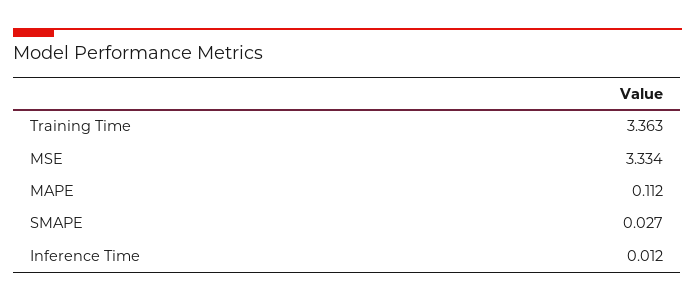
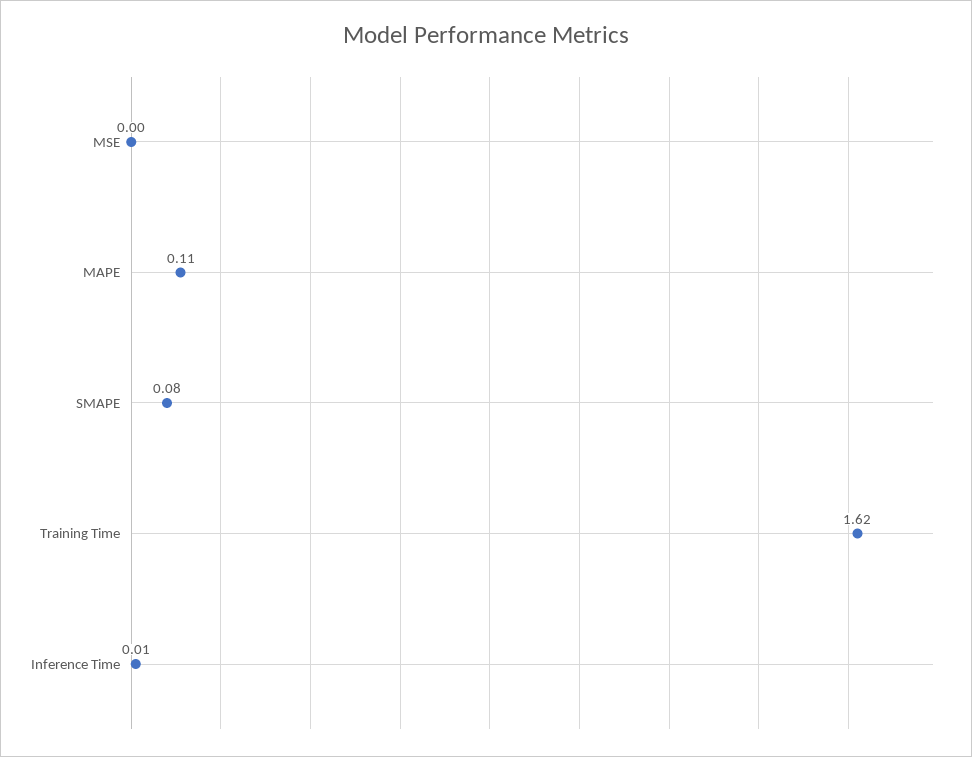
Training Time: 3.363 -> 1.62
MSE: 3.334 -> 0
SMAPE: 0.027 -> 0.08

